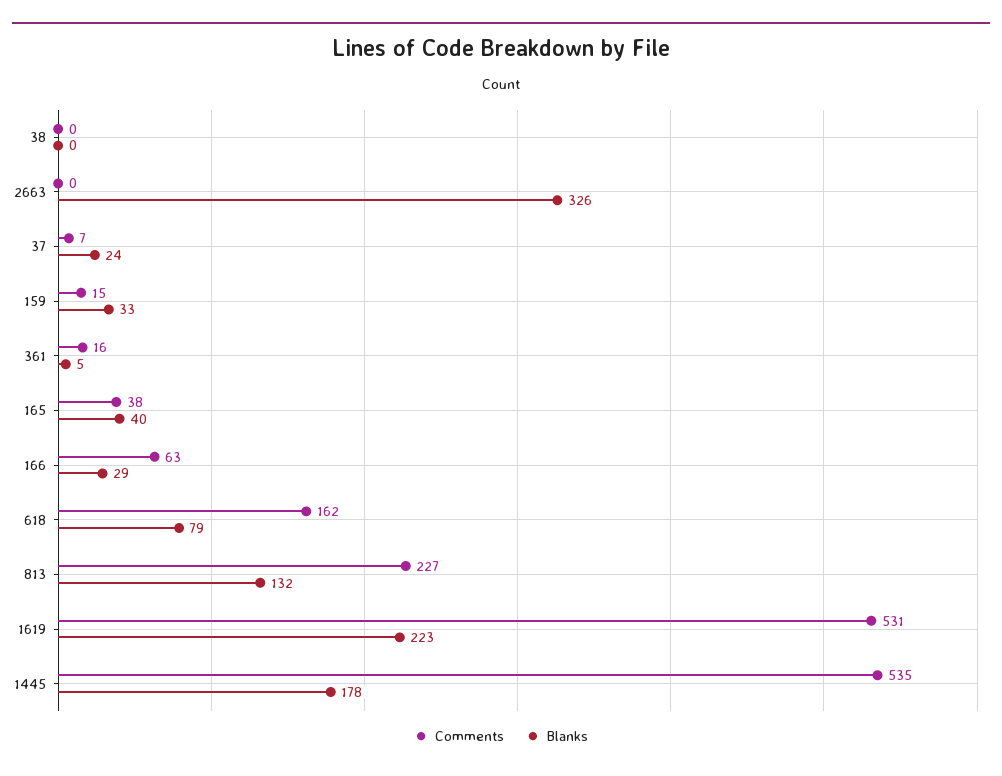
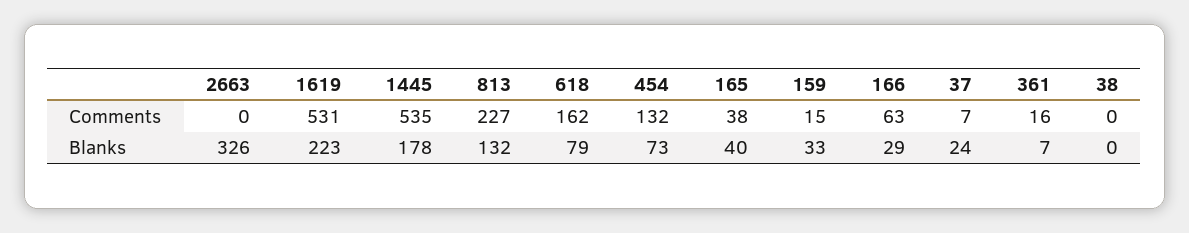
Blanks, 361: 5 -> 7
Comments, 454: none -> 132
Blanks, 454: none -> 73

